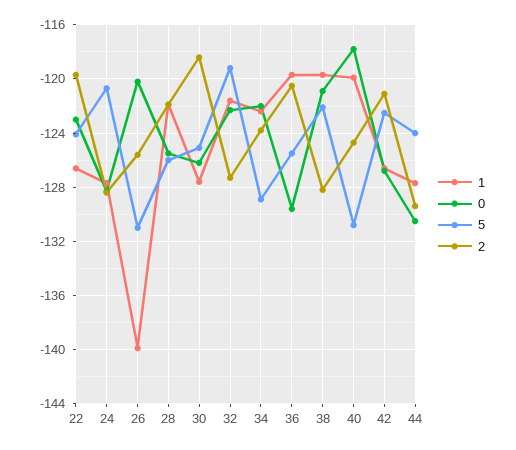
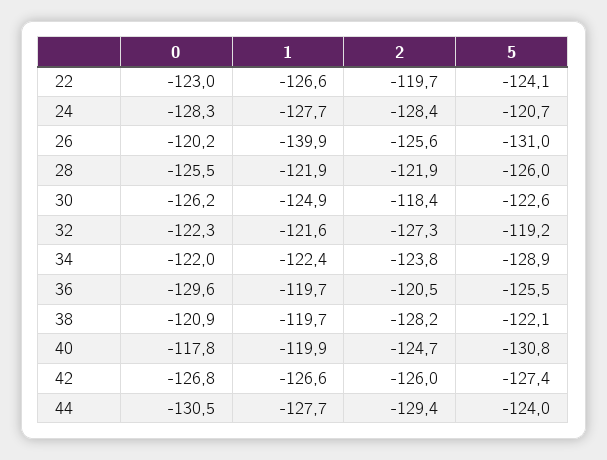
1, 30: -127.5 -> -124.9
5, 30: -125 -> -122.6
5, 42: -122.5 -> -127.4
2, 42: -121 -> -126

